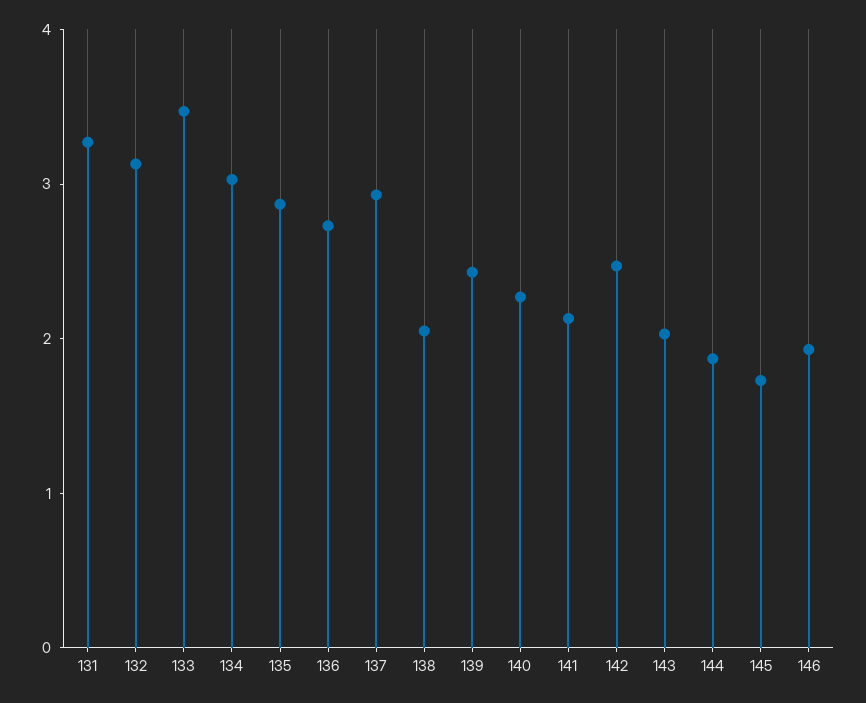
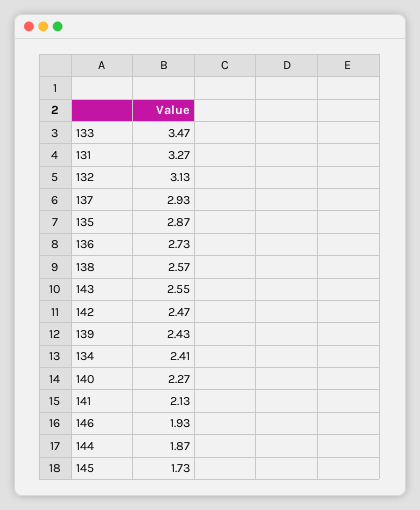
134: 3 -> 2.41
138: 2 -> 2.57
143: 2 -> 2.55

